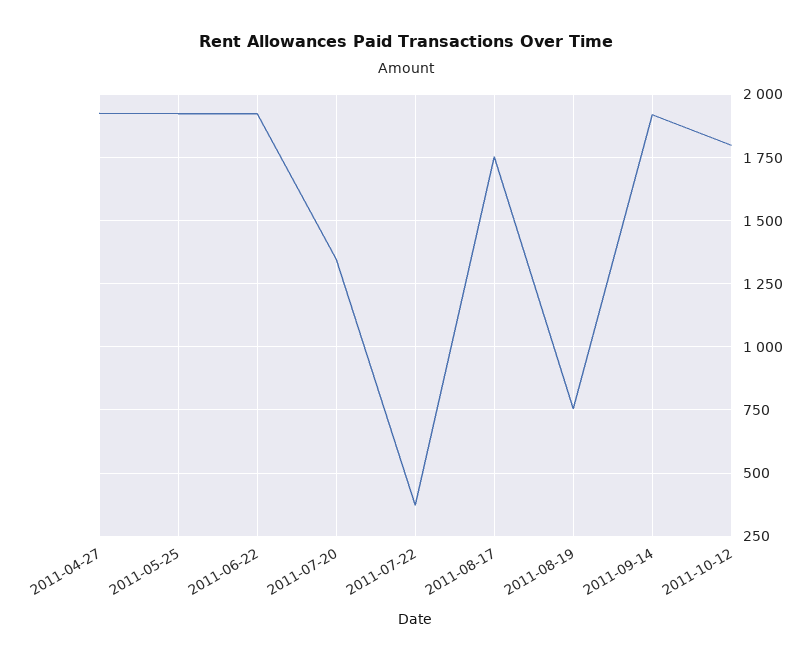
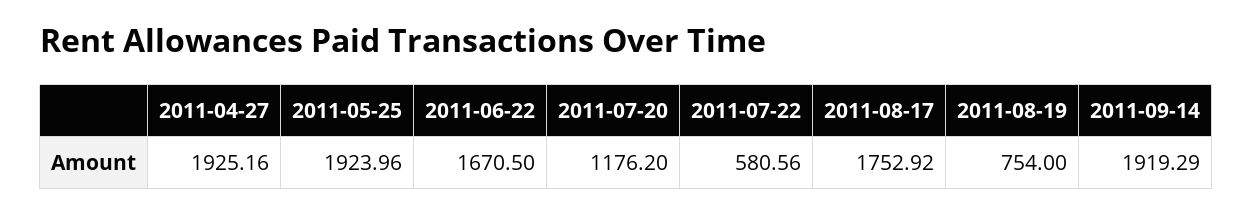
2011-06-22: 1925 -> 1670.5
2011-07-20: 1350 -> 1176.2
2011-07-22: 375 -> 580.56
2011-10-12: 1800 -> none

